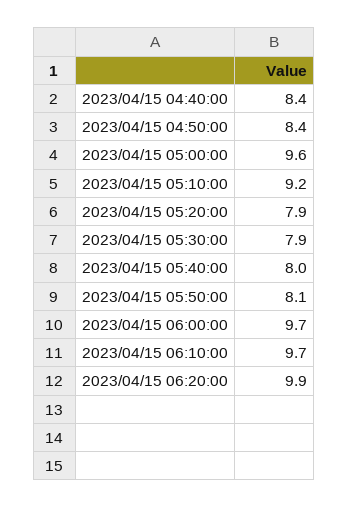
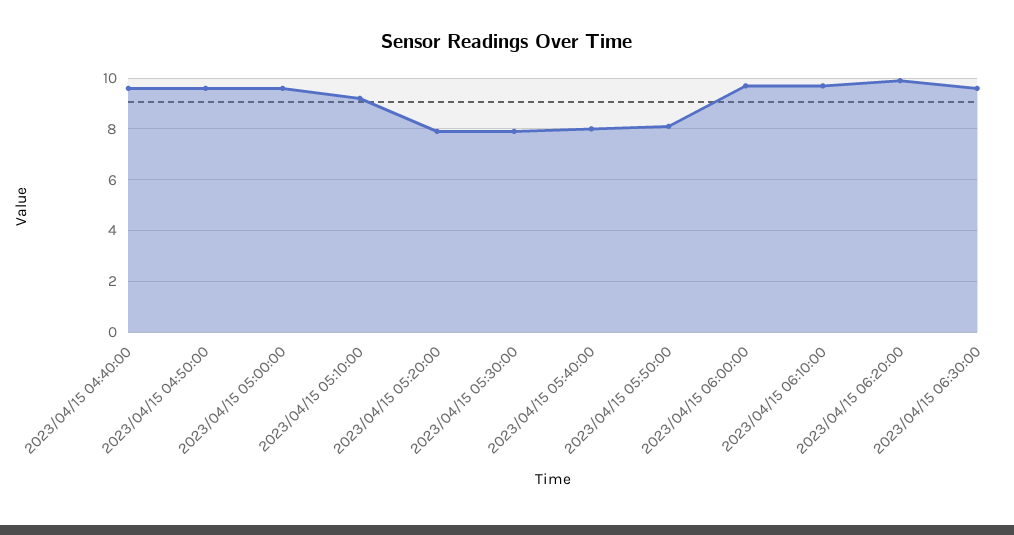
2023/04/15 04:40:00: 8.4 -> 9.5
2023/04/15 04:50:00: 8.4 -> 9.5
2023/04/15 06:30:00: none -> 9.5

